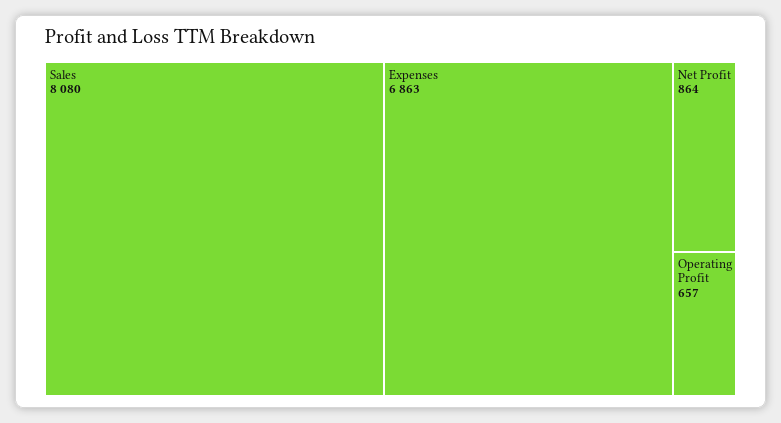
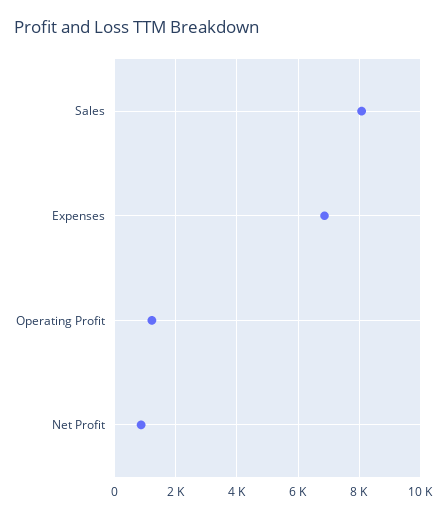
Operating Profit: 657 -> 1200

